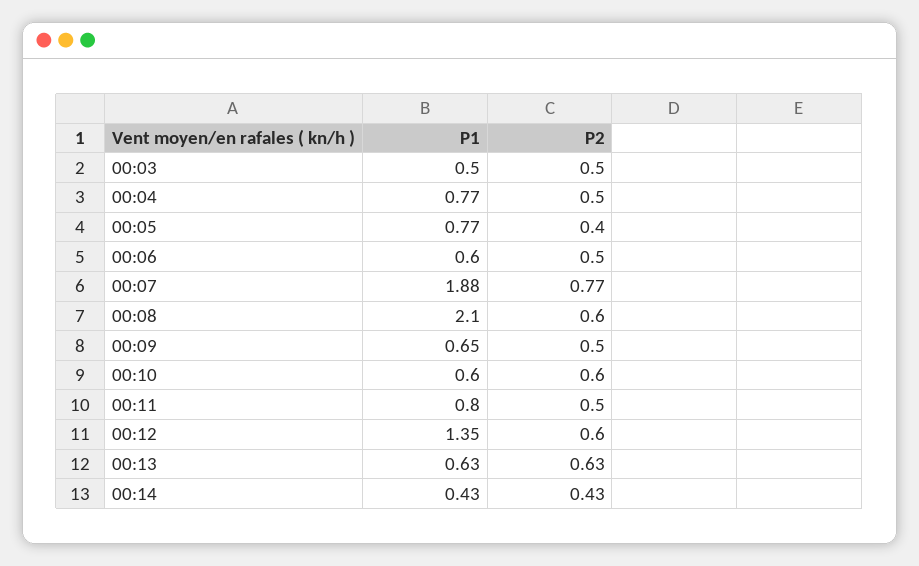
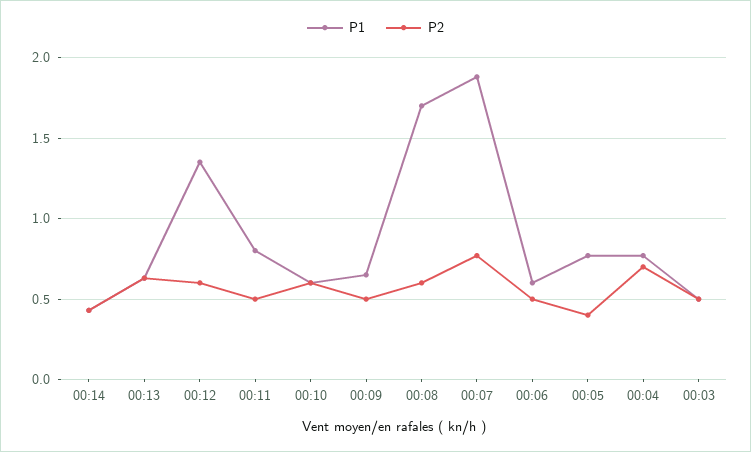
P2, 00:04: 0.5 -> 0.7
P1, 00:08: 2.1 -> 1.7

